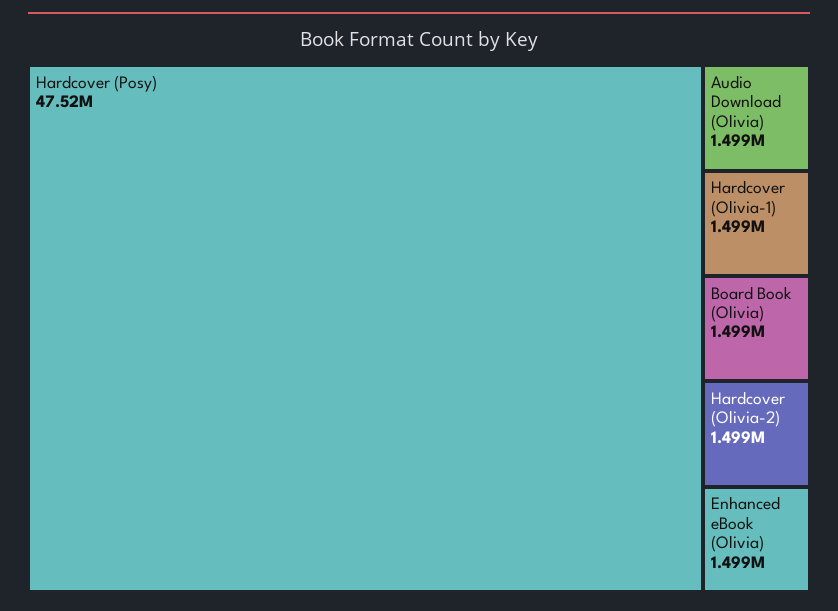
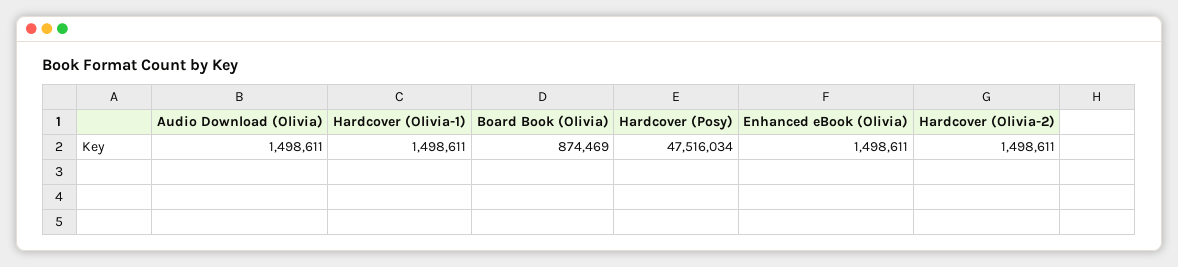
Board Book (Olivia): 1499000 -> 874469

